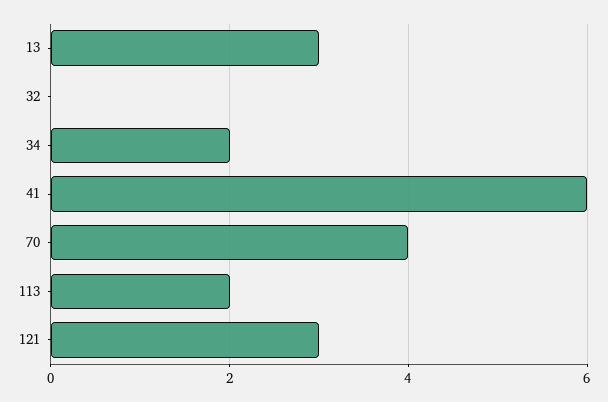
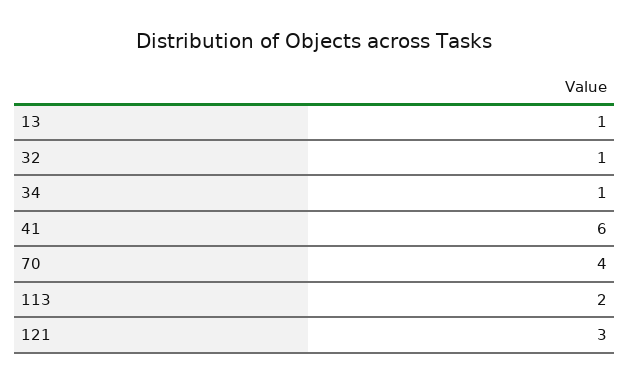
13: 3 -> 1
32: 0 -> 1
34: 2 -> 1

